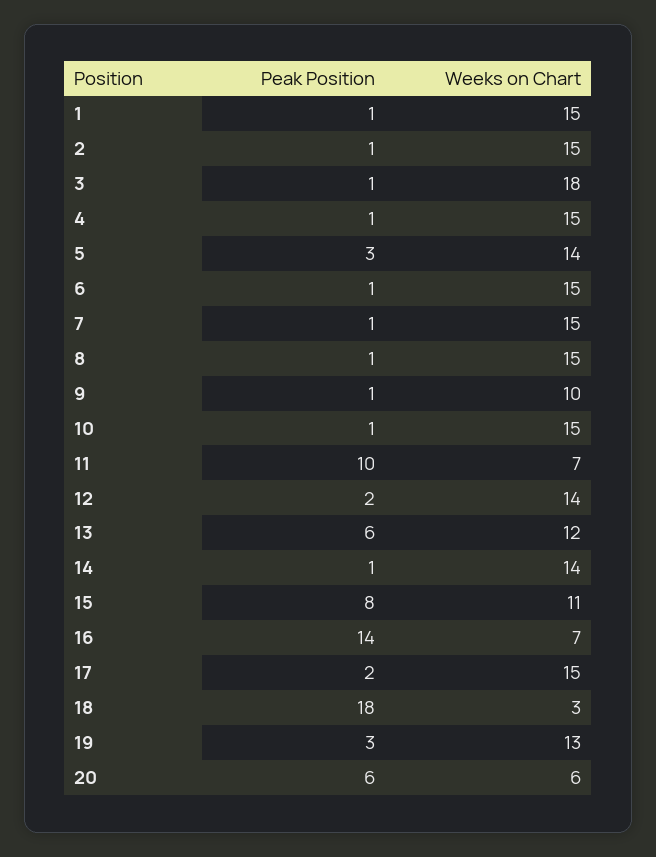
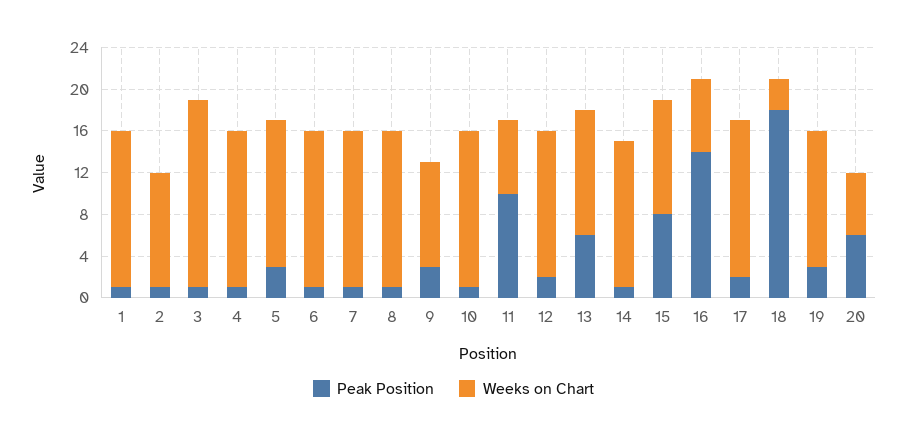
Weeks on Chart, 2: 15 -> 11
Peak Position, 9: 1 -> 3

